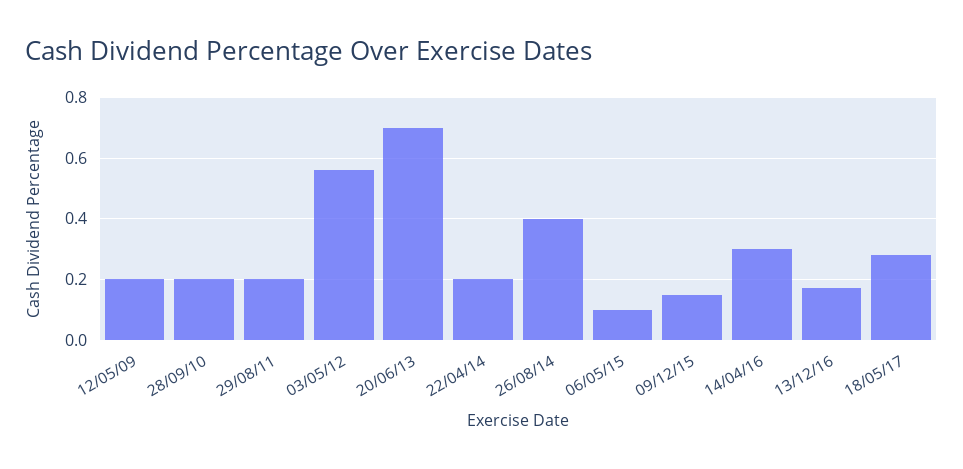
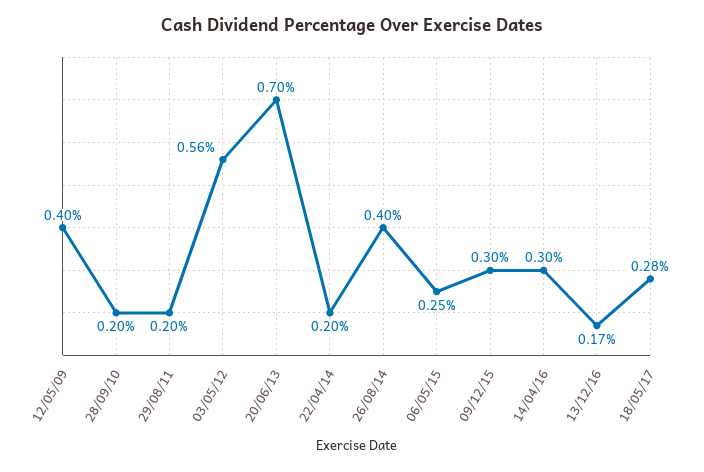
12/05/09: 0.2 -> 0.4
06/05/15: 0.1 -> 0.25
09/12/15: 0.15 -> 0.3

